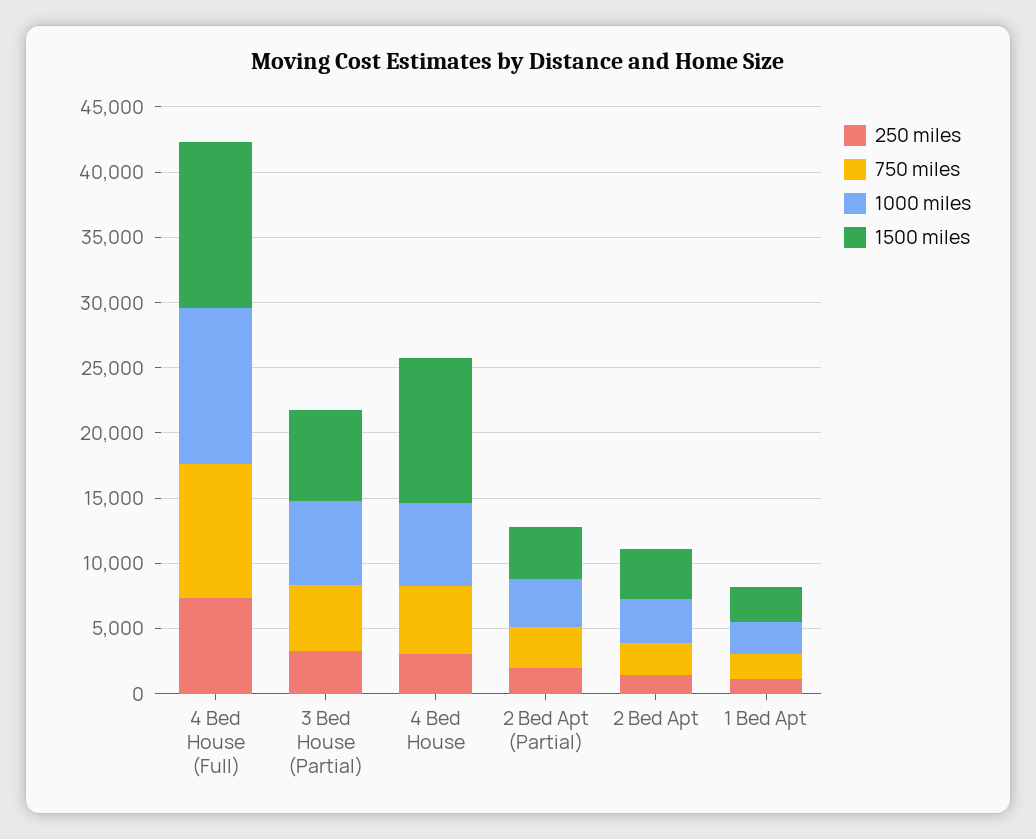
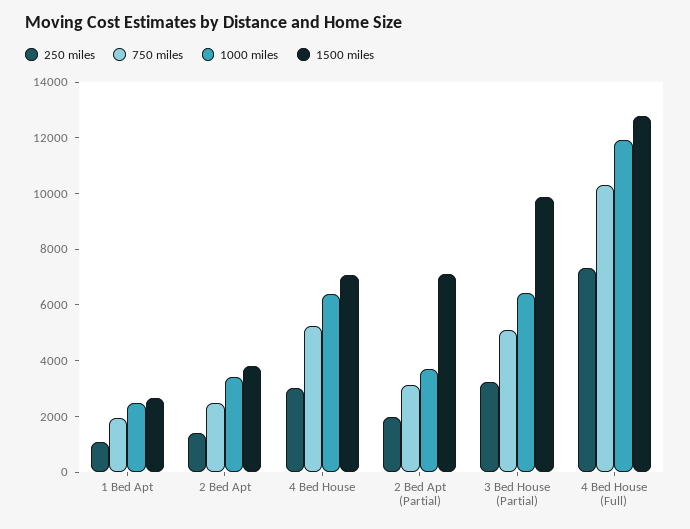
1500 miles, 3 Bed House (Partial): 7000 -> 10000
1500 miles, 4 Bed House: 11000 -> 7000
1500 miles, 2 Bed Apt (Partial): 4000 -> 7000

